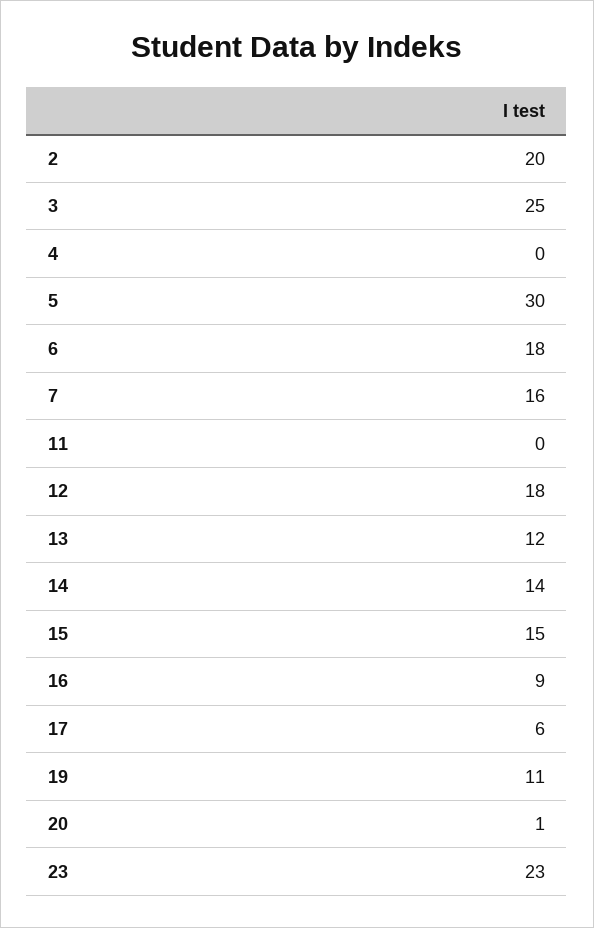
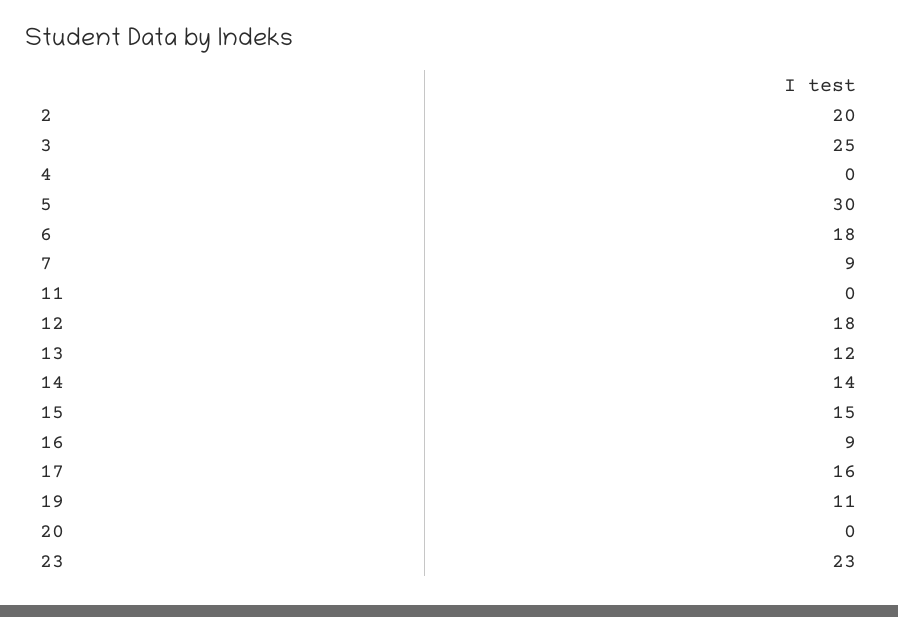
7: 16 -> 9
17: 6 -> 16
20: 1 -> 0

